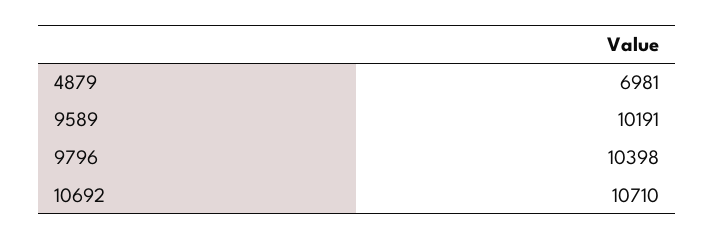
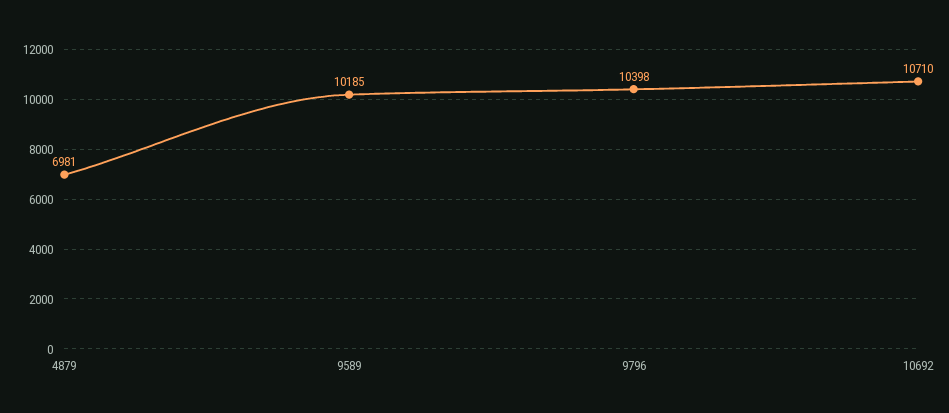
9589: 10191 -> 10185

